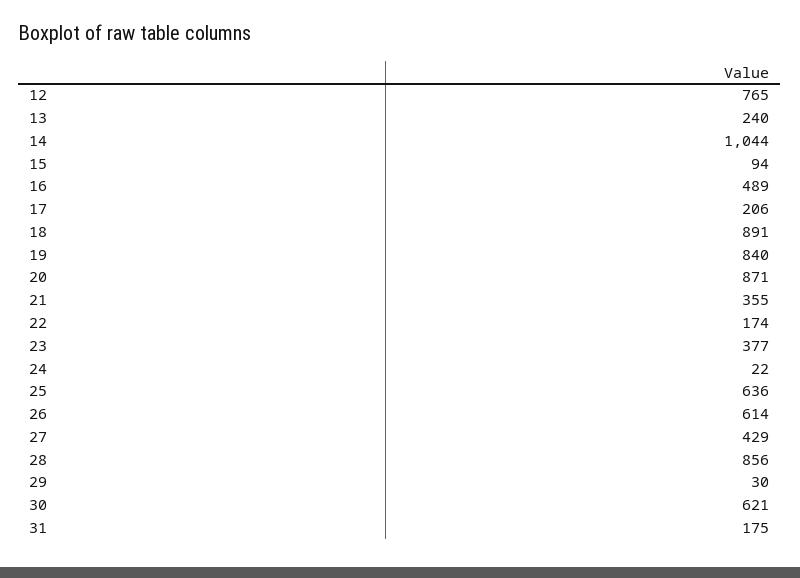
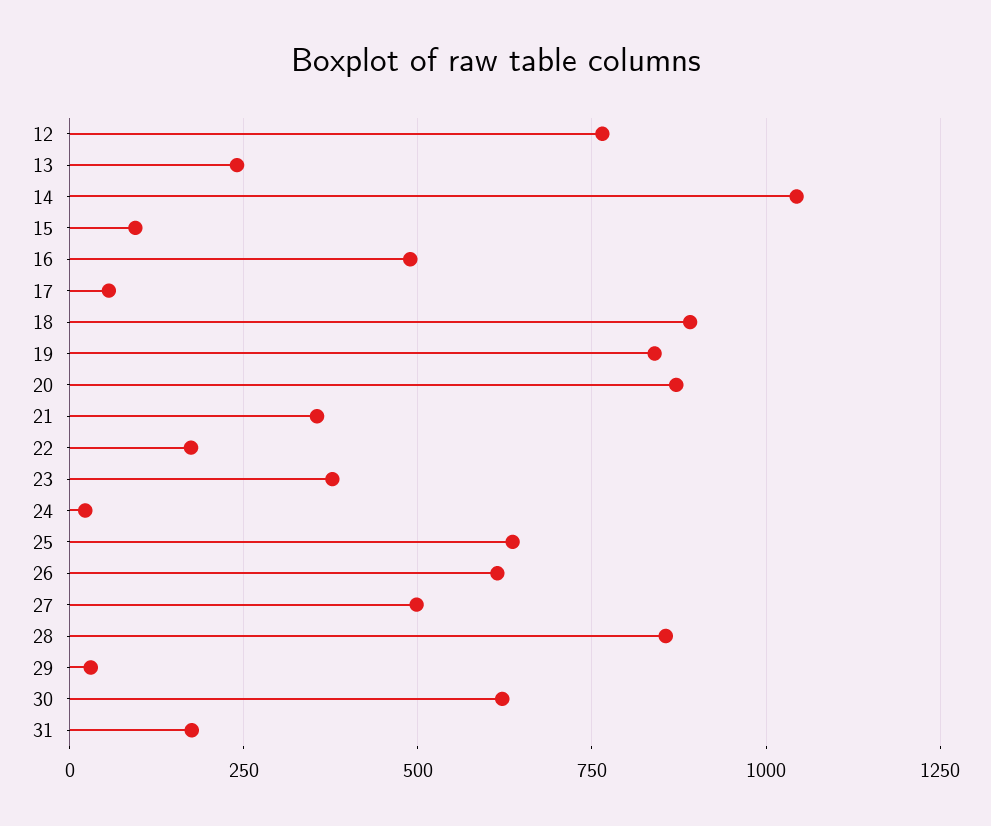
17: 206 -> 50
27: 429 -> 500

